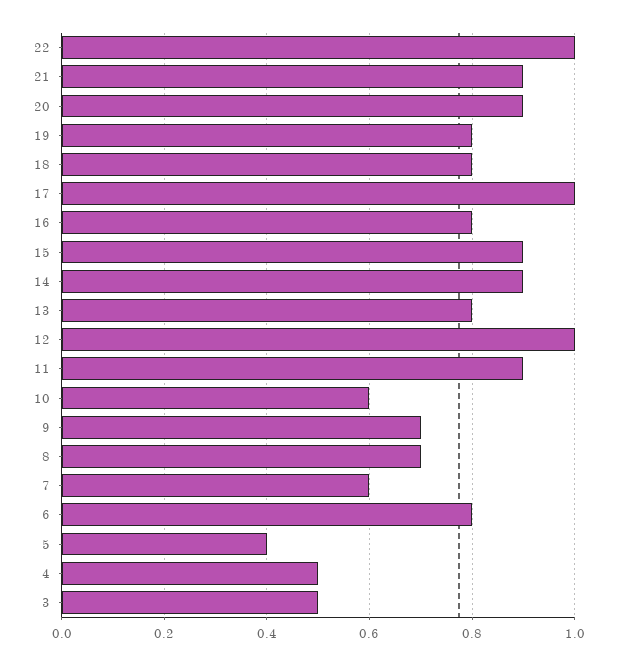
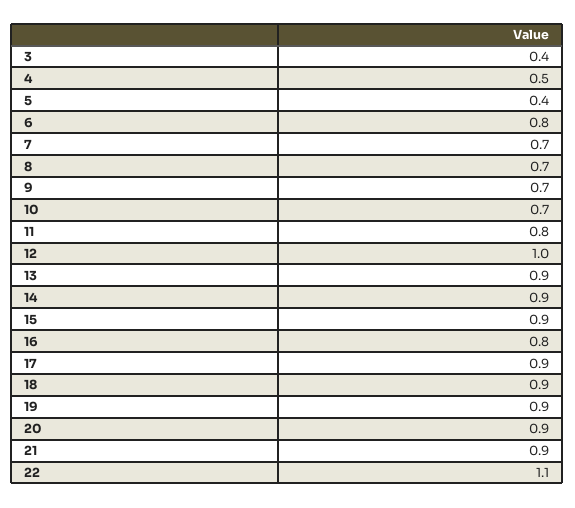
22: 1 -> 1.1
19: 0.8 -> 0.9
18: 0.8 -> 0.9
17: 1 -> 0.9
13: 0.8 -> 0.9
11: 0.9 -> 0.8
10: 0.6 -> 0.7
7: 0.6 -> 0.7
3: 0.5 -> 0.4

